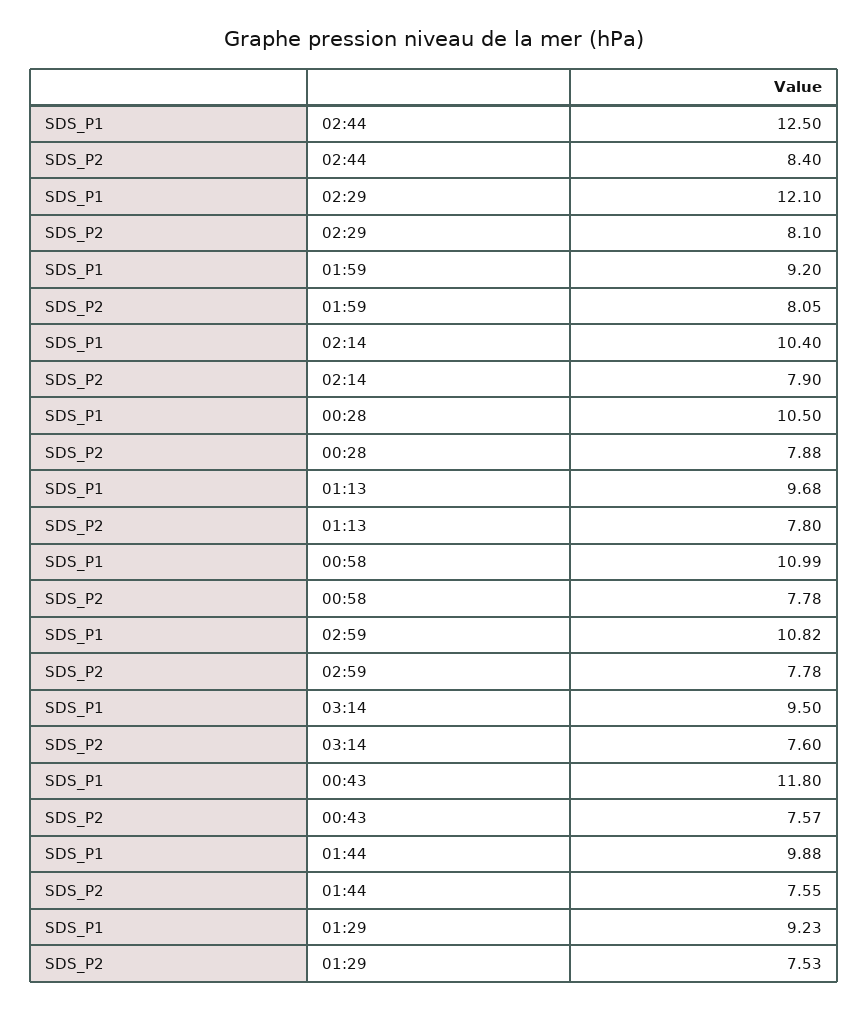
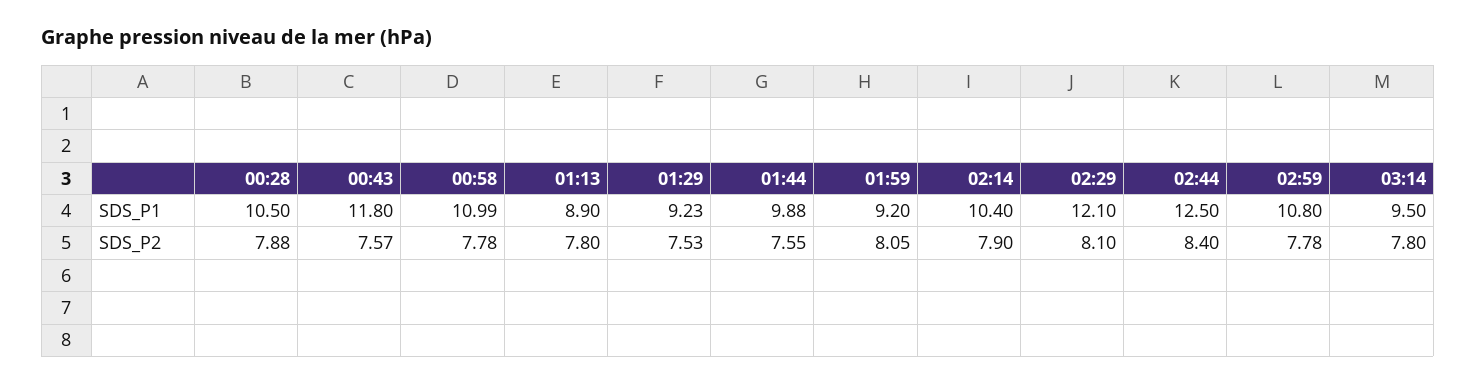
SDS_P1, 01:13: 9.68 -> 8.9
SDS_P1, 02:59: 10.82 -> 10.8
SDS_P2, 03:14: 7.6 -> 7.8

